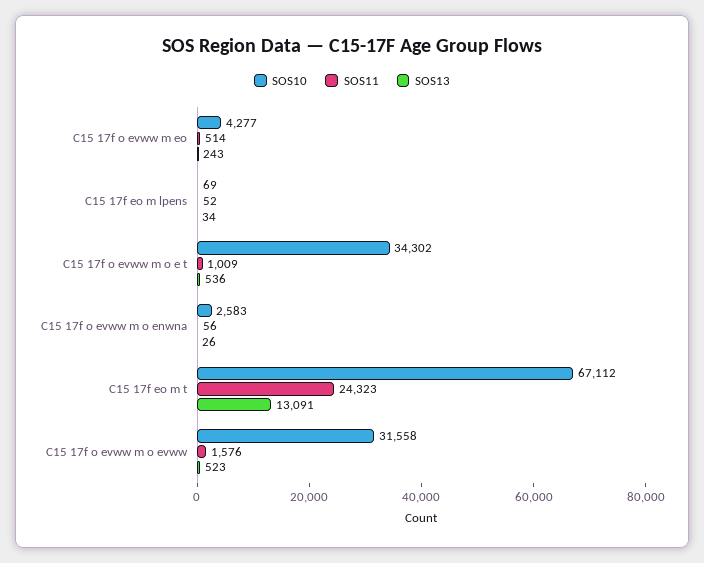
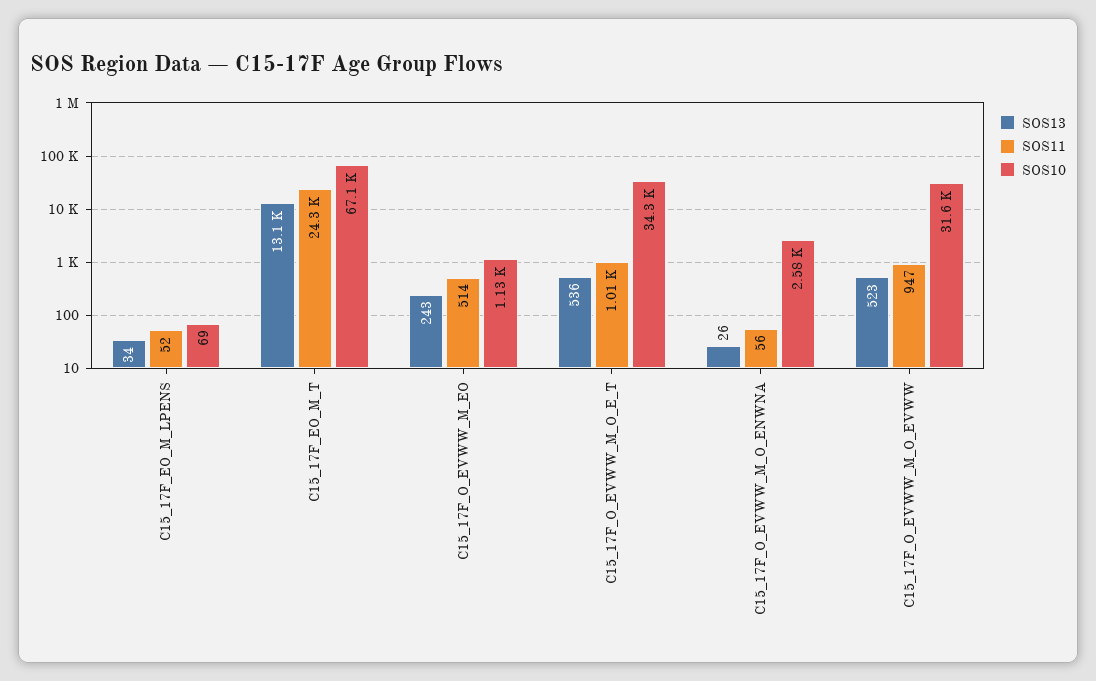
SOS10, C15 17f o evww m eo: 4277 -> 1130
SOS11, C15 17f o evww m o evww: 1576 -> 947

